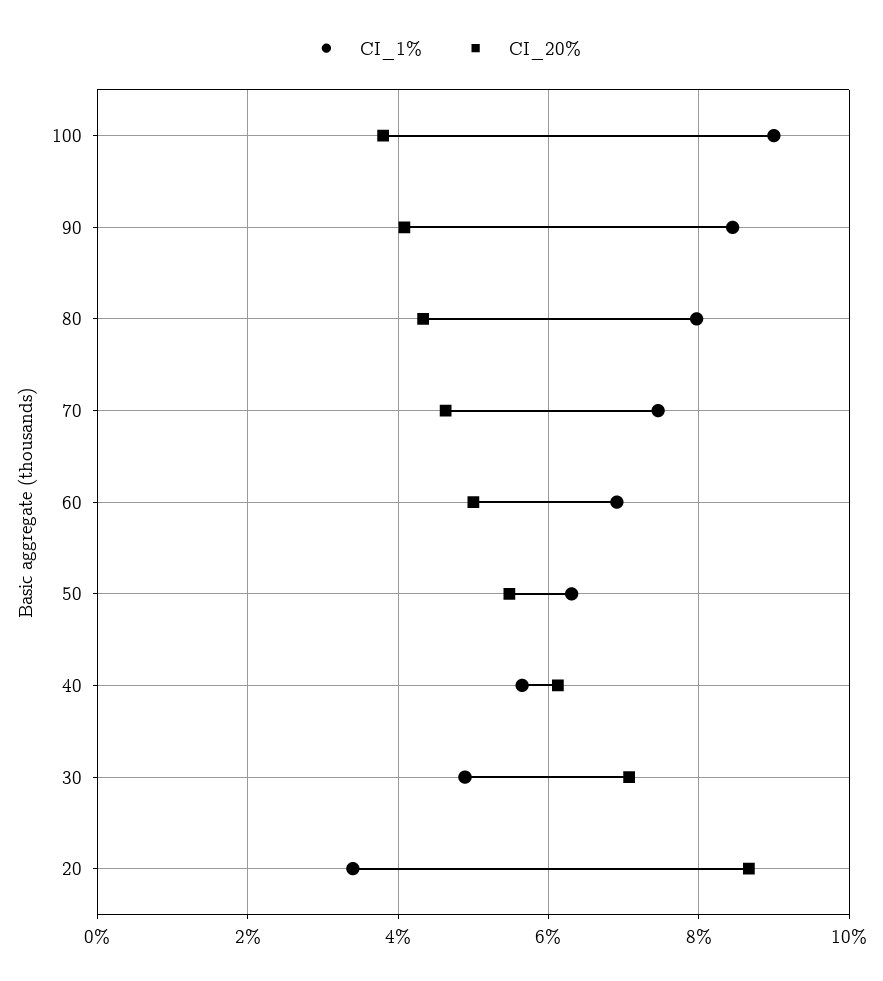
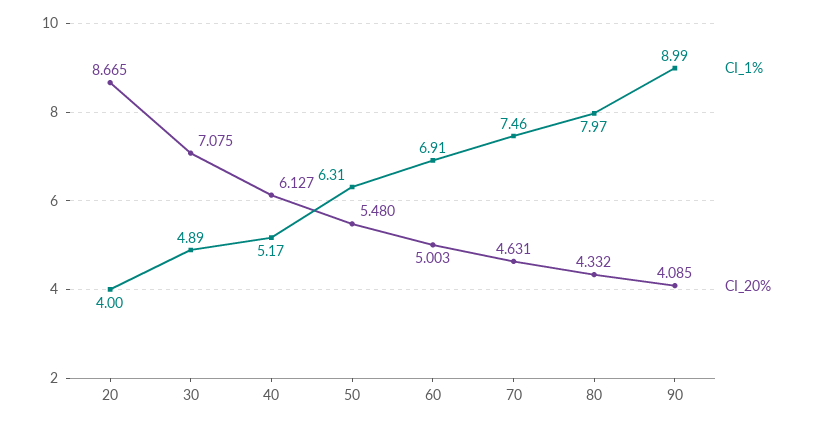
CI_1%, 100: 9 -> none
CI_20%, 100: 3.8 -> none
CI_1%, 90: 8.4 -> 8.99
CI_1%, 40: 5.6 -> 5.17
CI_1%, 20: 3.4 -> 4

